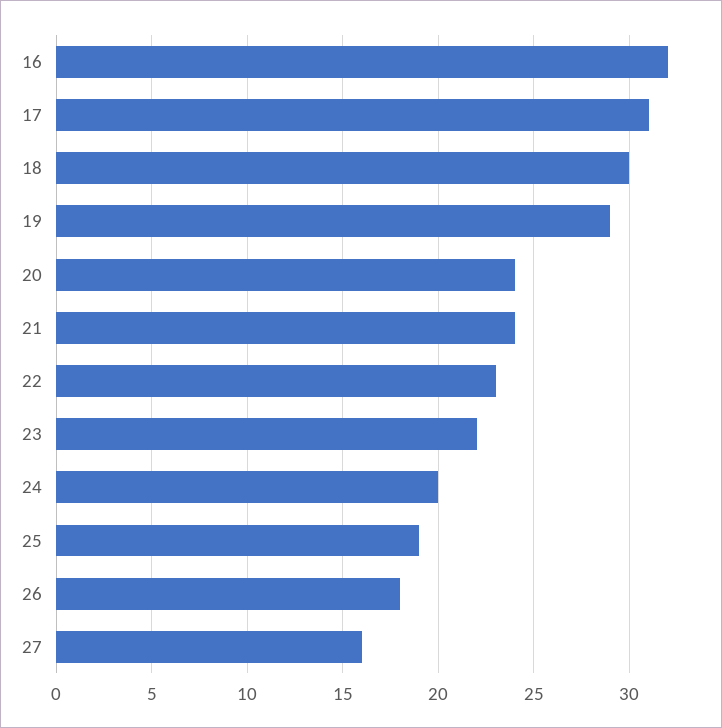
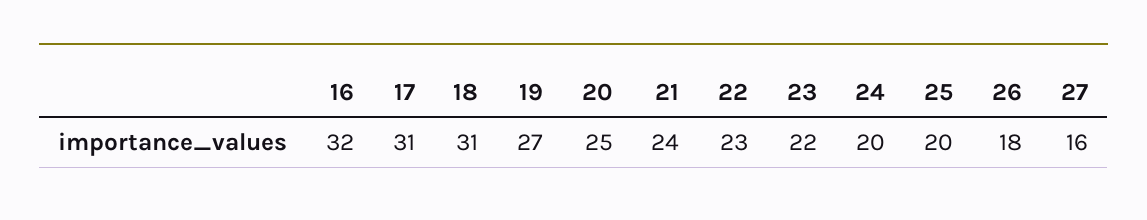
18: 30 -> 31
19: 29 -> 27
20: 24 -> 25
25: 19 -> 20

